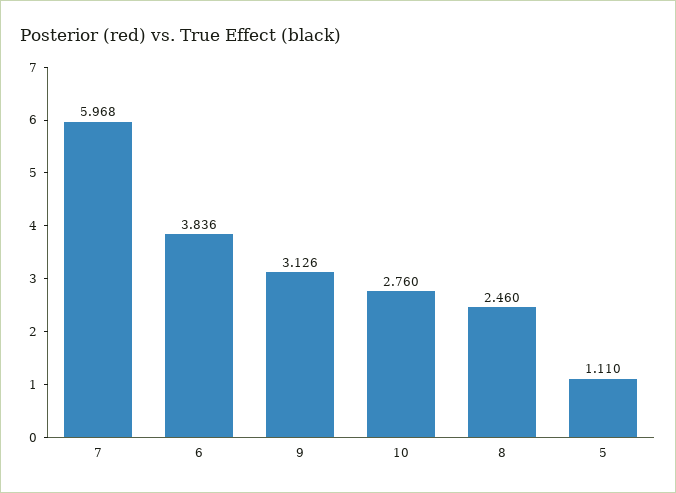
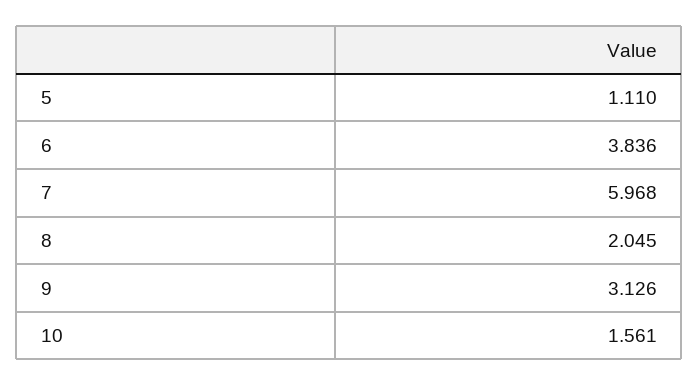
10: 2.76 -> 1.561
8: 2.46 -> 2.045

